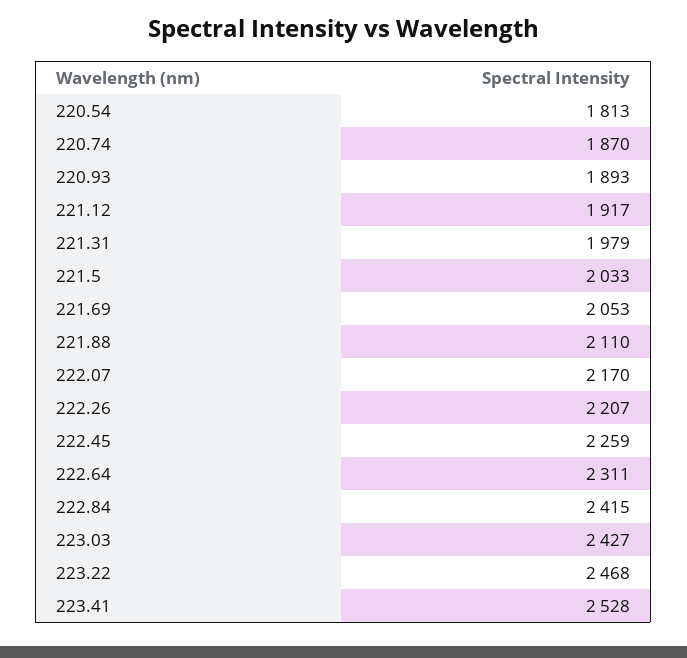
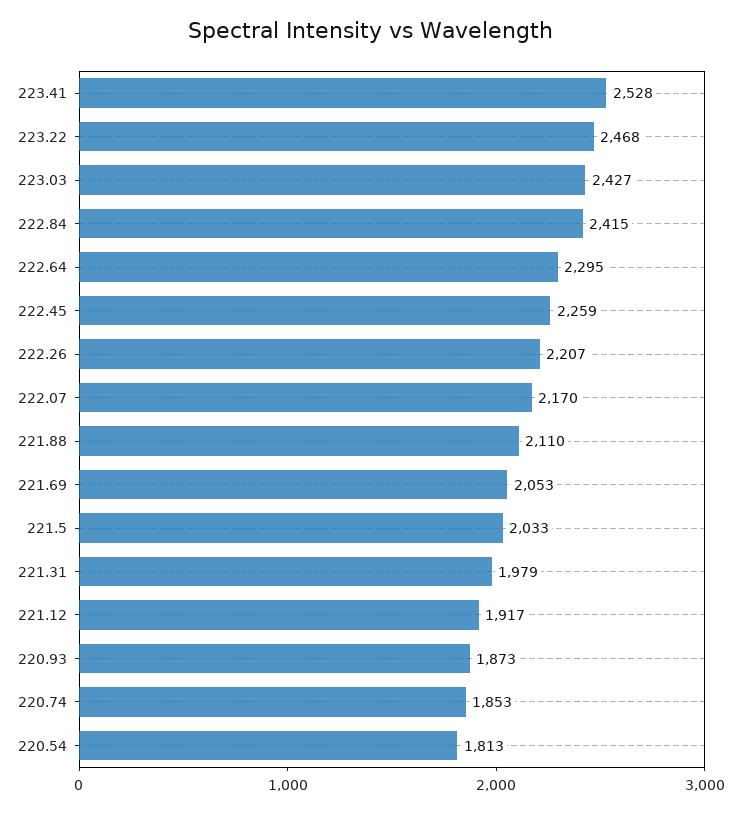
220.74: 1870 -> 1853
220.93: 1893 -> 1873
222.64: 2311 -> 2295

